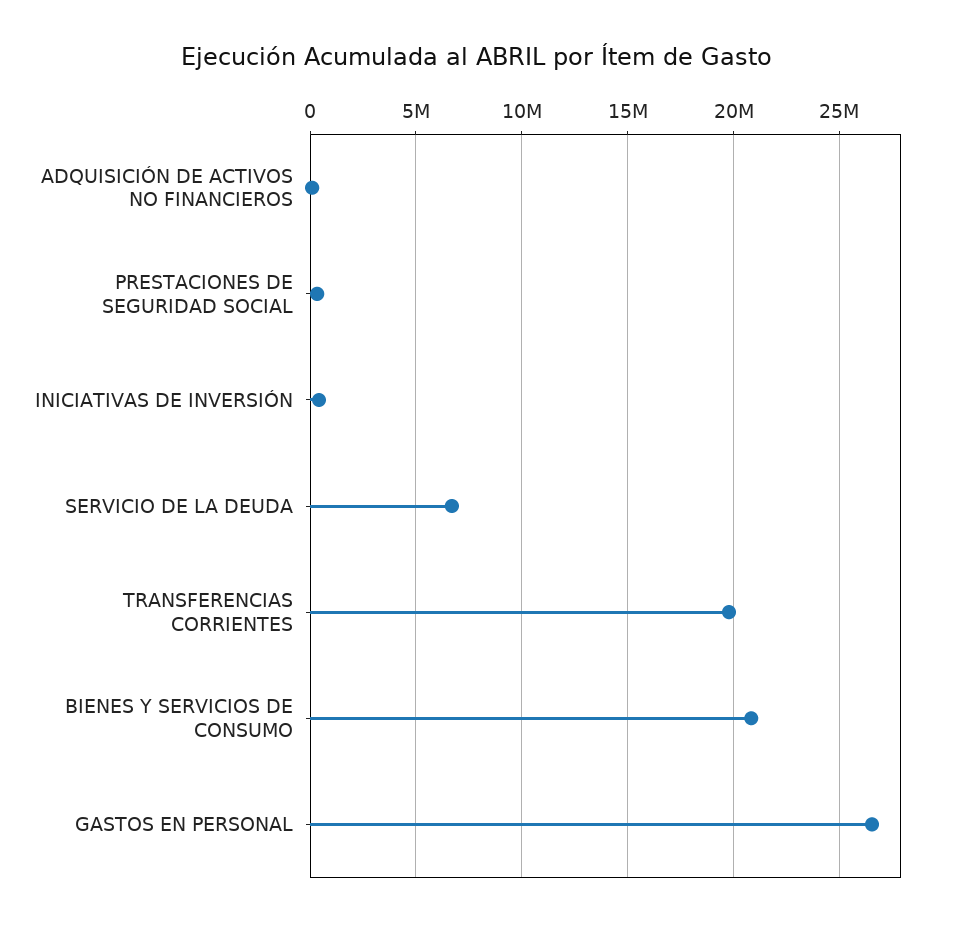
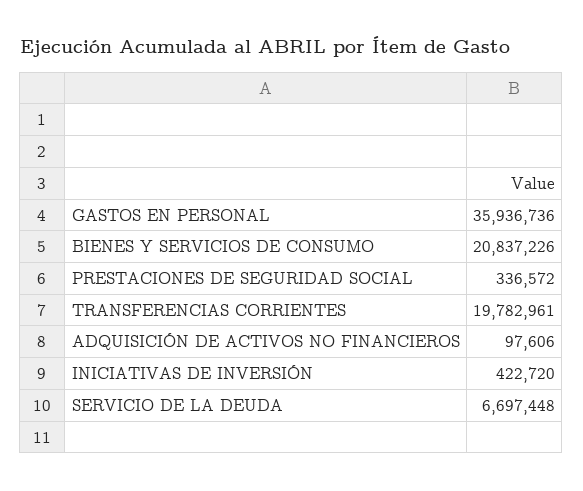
GASTOS EN PERSONAL: 26500000 -> 35936736

